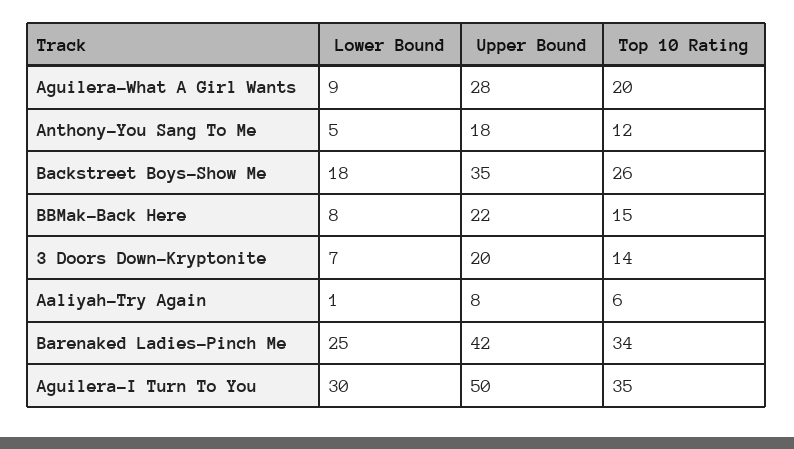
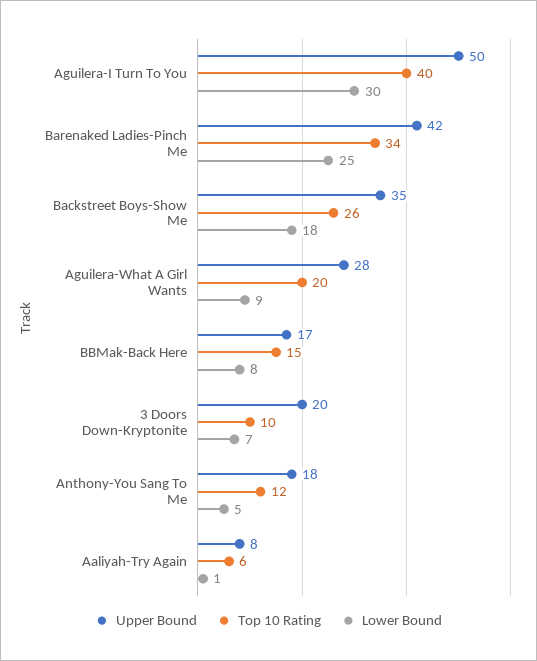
Upper Bound, BBMak-Back Here: 22 -> 17
Top 10 Rating, 3 Doors Down-Kryptonite: 14 -> 10
Top 10 Rating, Aguilera-I Turn To You: 35 -> 40

